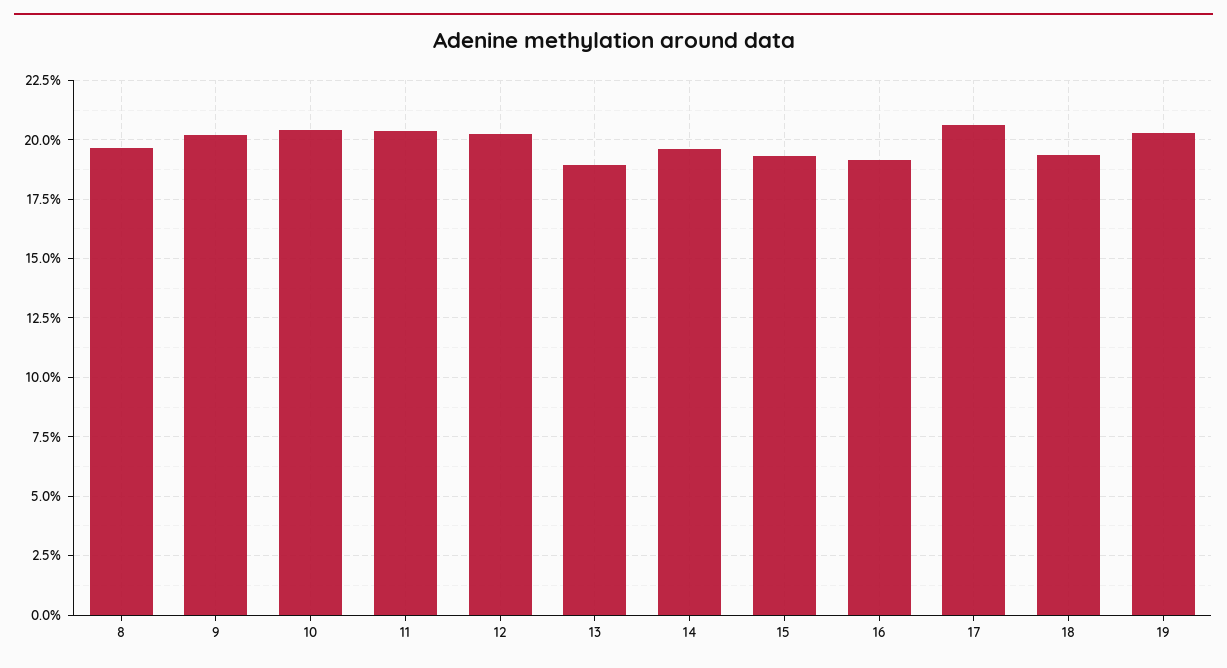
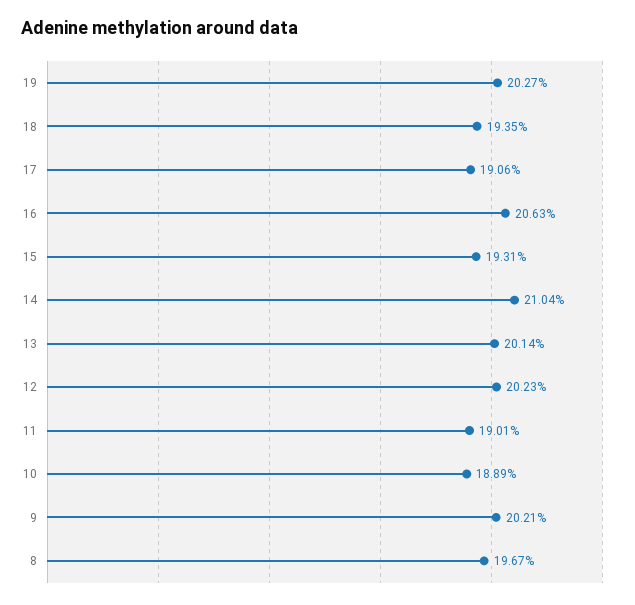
10: 20.5 -> 18.89
11: 20.5 -> 19.01
13: 19 -> 20.14
14: 19.5 -> 21.04
16: 19 -> 20.63
17: 20.5 -> 19.06

